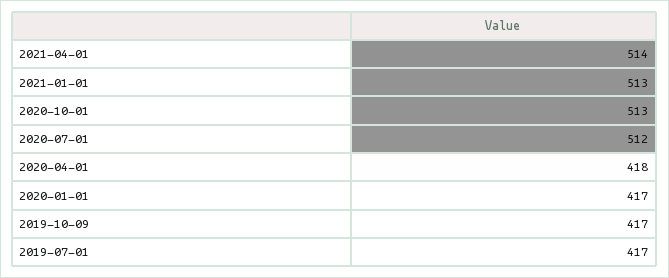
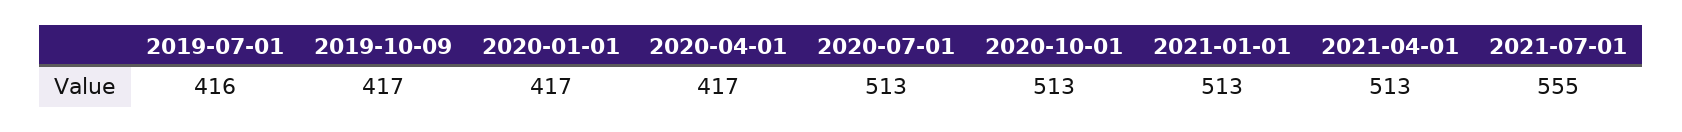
2021-04-01: 514 -> 513
2020-07-01: 512 -> 513
2020-04-01: 418 -> 417
2019-07-01: 417 -> 416
2021-07-01: none -> 555

